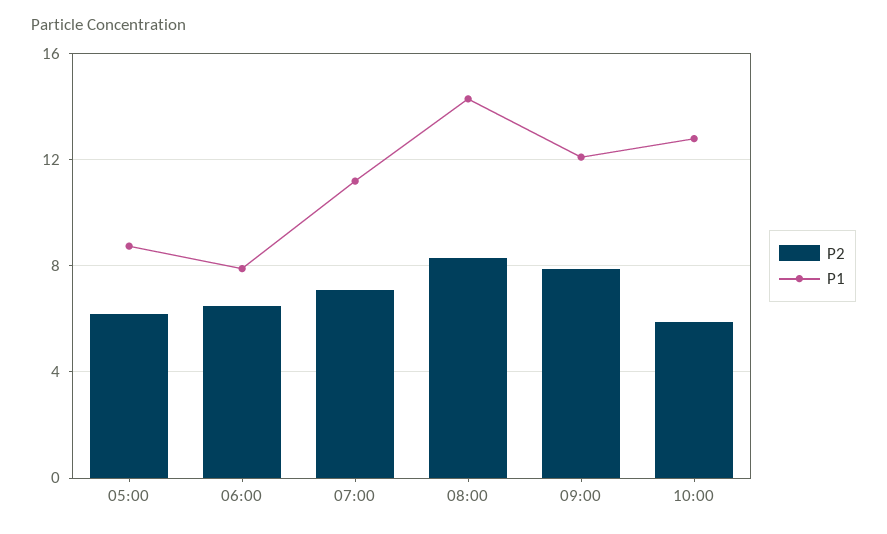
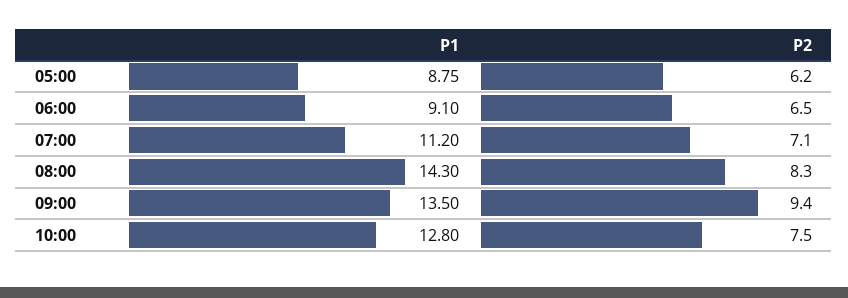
P1, 06:00: 8 -> 9.1
P2, 09:00: 8 -> 9.4
P1, 09:00: 12 -> 13.5
P2, 10:00: 6 -> 7.5

